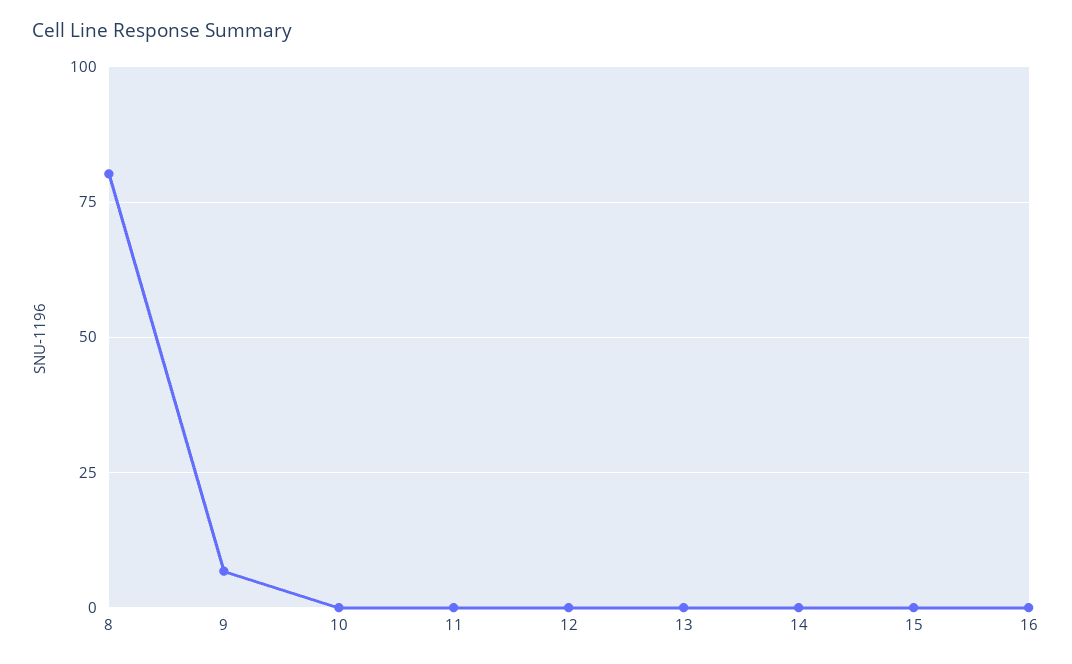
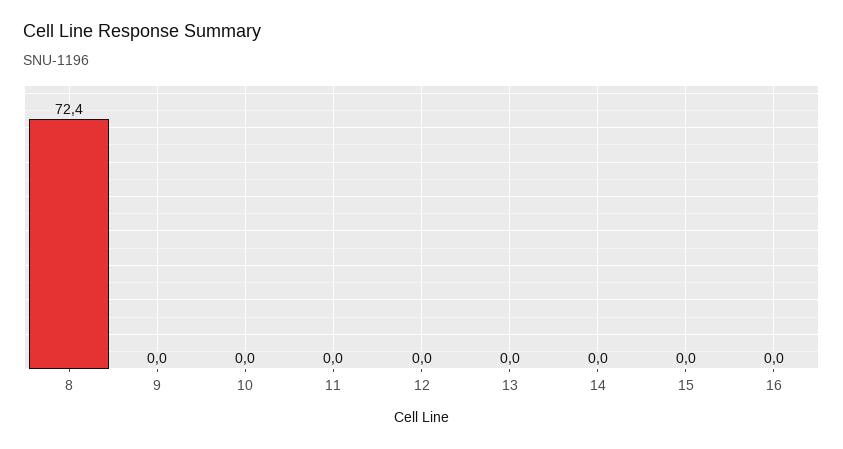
8: 80 -> 72.4
9: 7.5 -> 0

